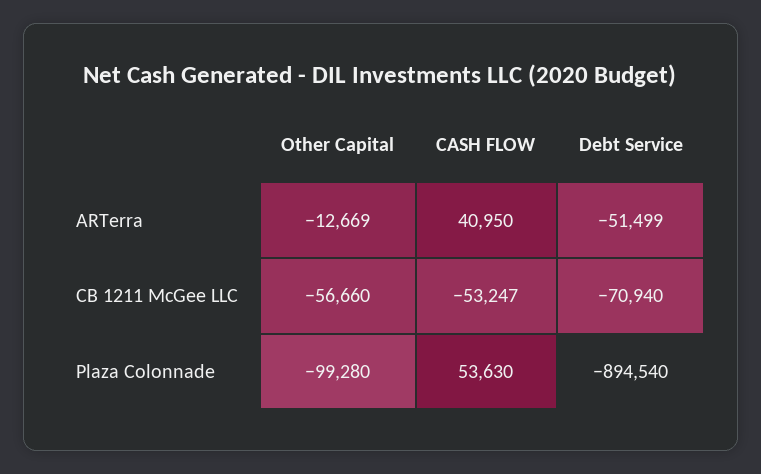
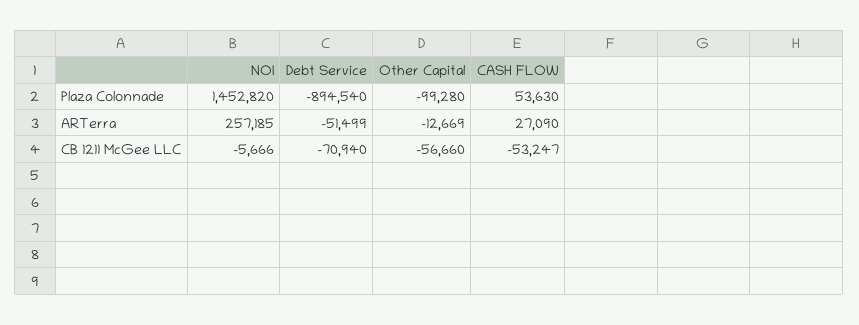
CASH FLOW, ARTerra: 40950 -> 27090
NOI, Plaza Colonnade: none -> 1452820
NOI, ARTerra: none -> 257185
NOI, CB 1211 McGee LLC: none -> -5666

